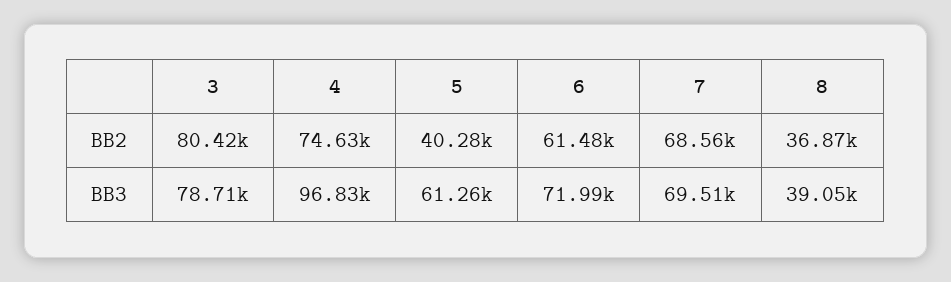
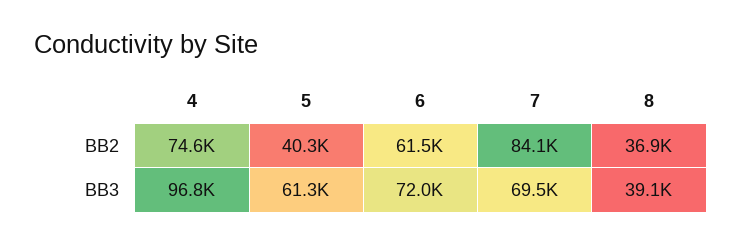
3, BB2: 80420 -> none
7, BB2: 68560 -> 84100
3, BB3: 78710 -> none

